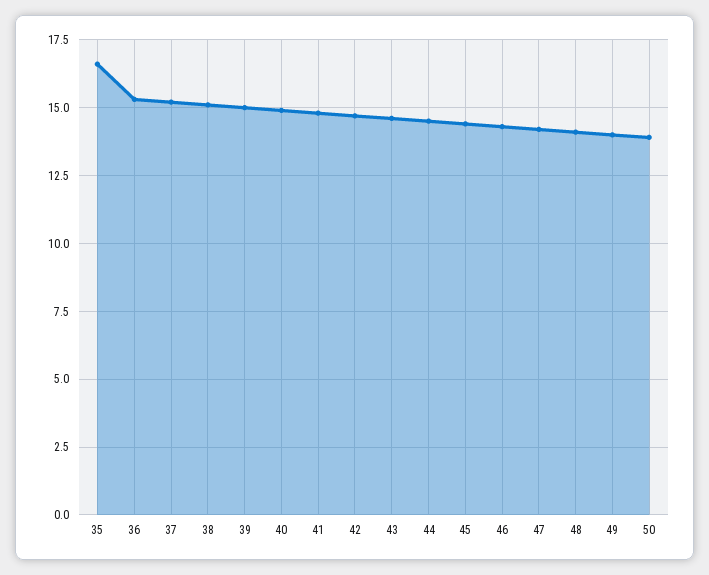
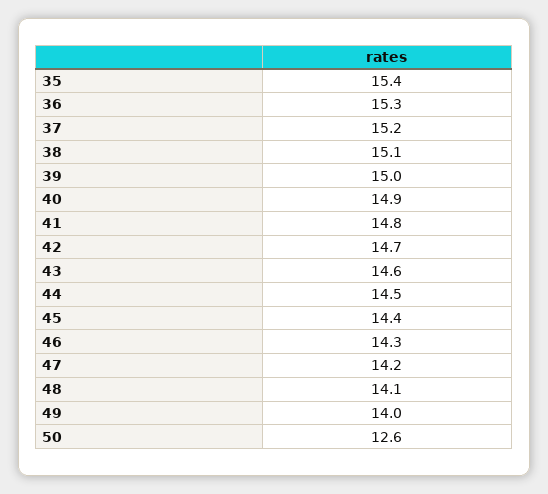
35: 16.5 -> 15.4
50: 14 -> 12.6

